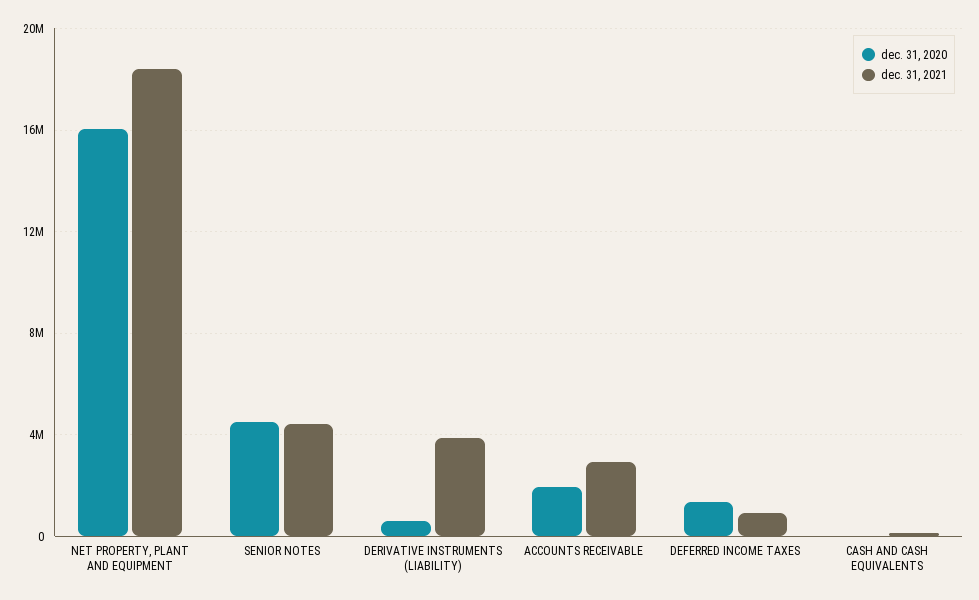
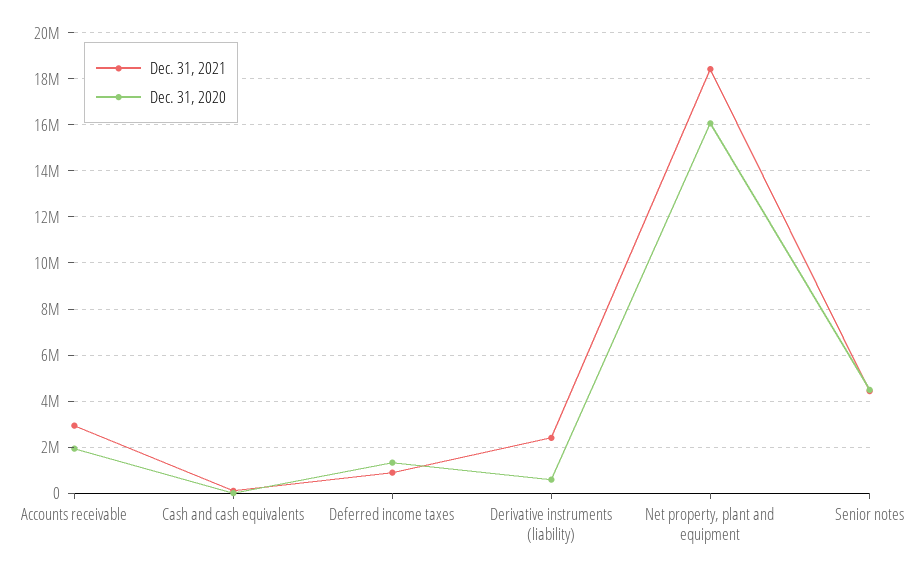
dec. 31, 2021, DERIVATIVE INSTRUMENTS (LIABILITY): 4000000 -> 2500000

